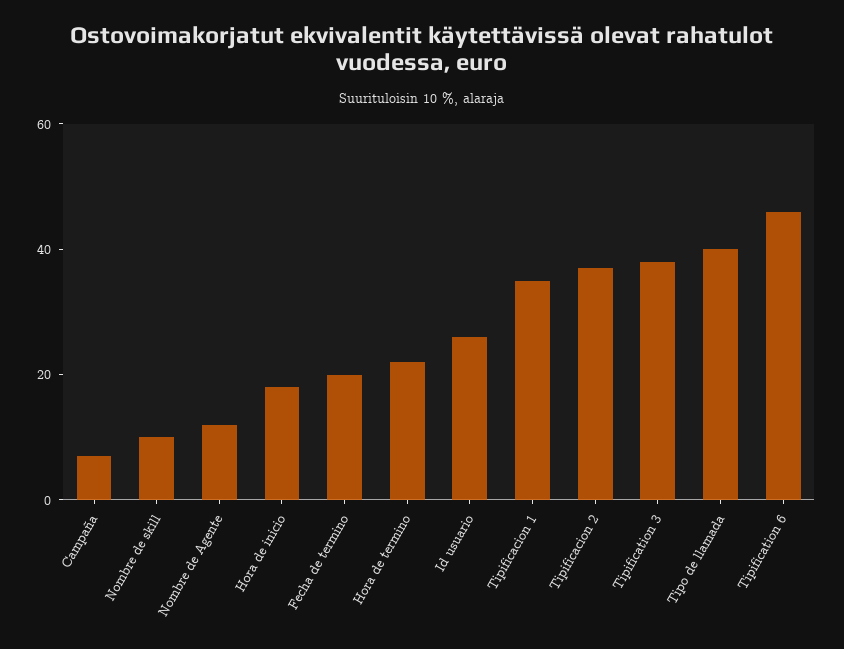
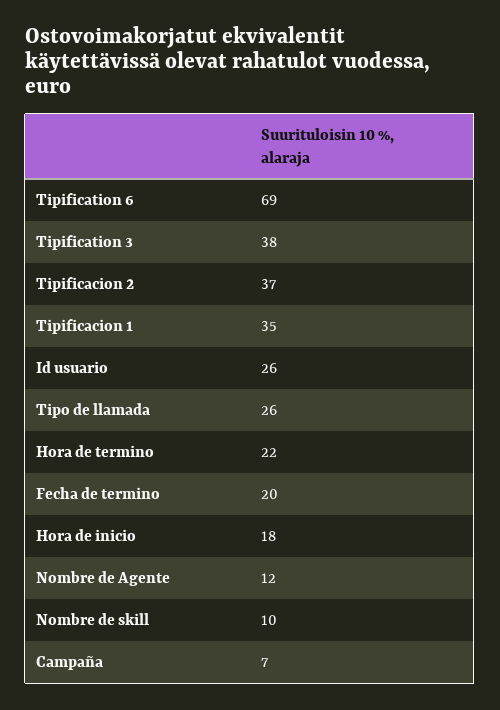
Tipo de llamada: 40 -> 26
Tipification 6: 45 -> 69

